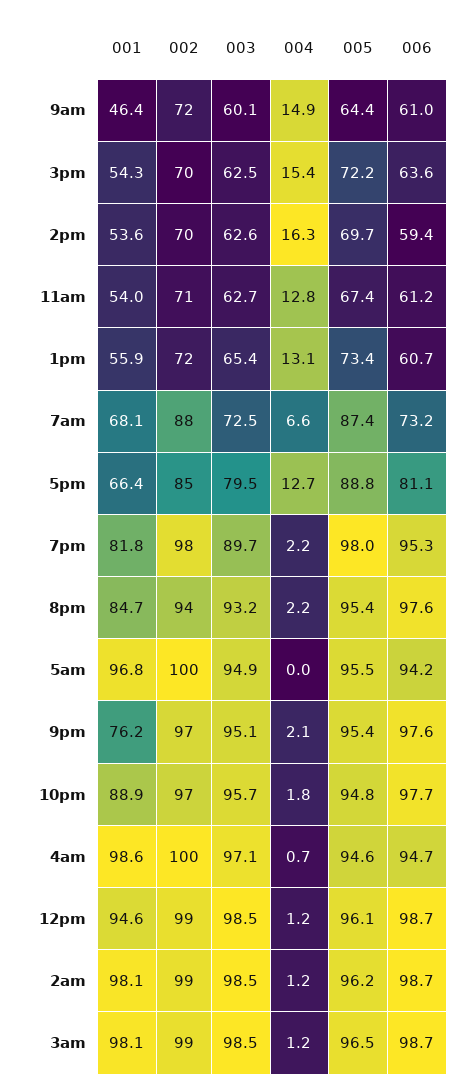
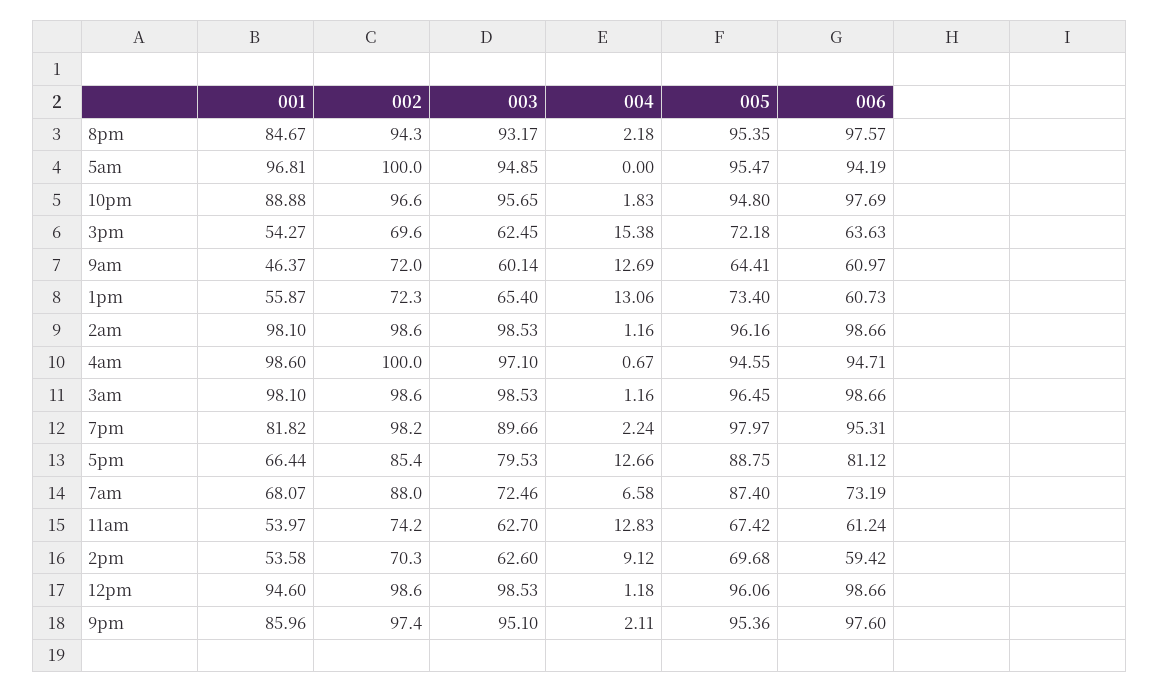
004, 9am: 14.9 -> 12.69
004, 2pm: 16.3 -> 9.12
002, 11am: 71 -> 74.2
001, 9pm: 76.2 -> 85.96

